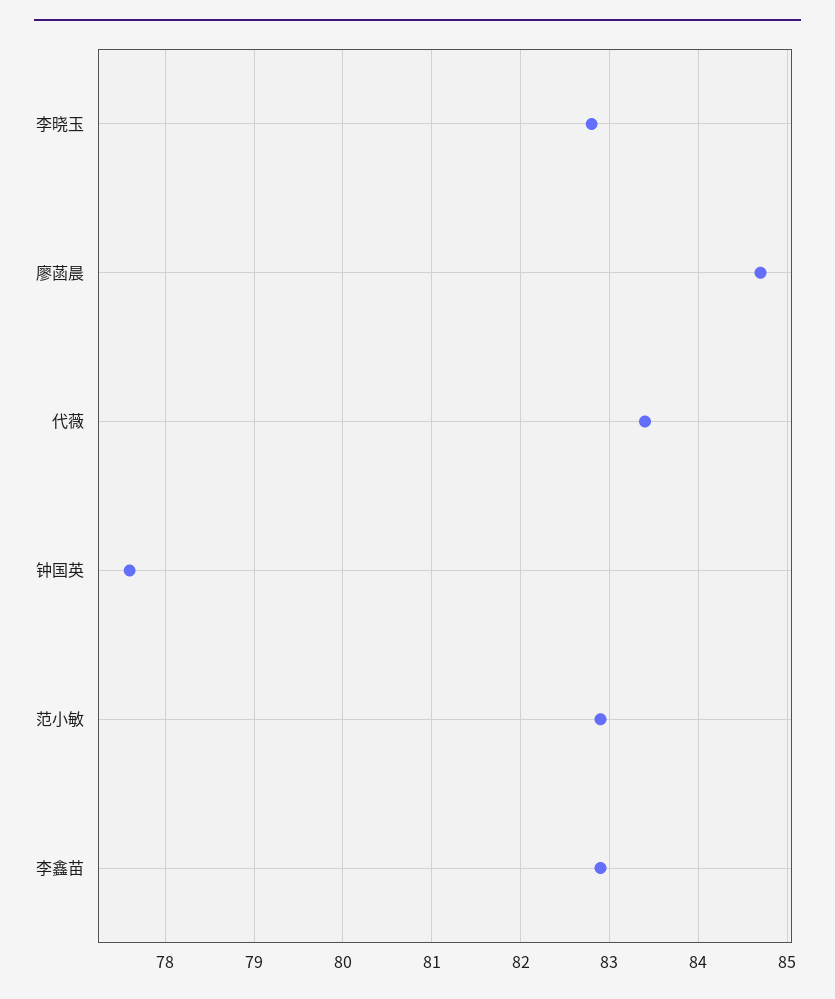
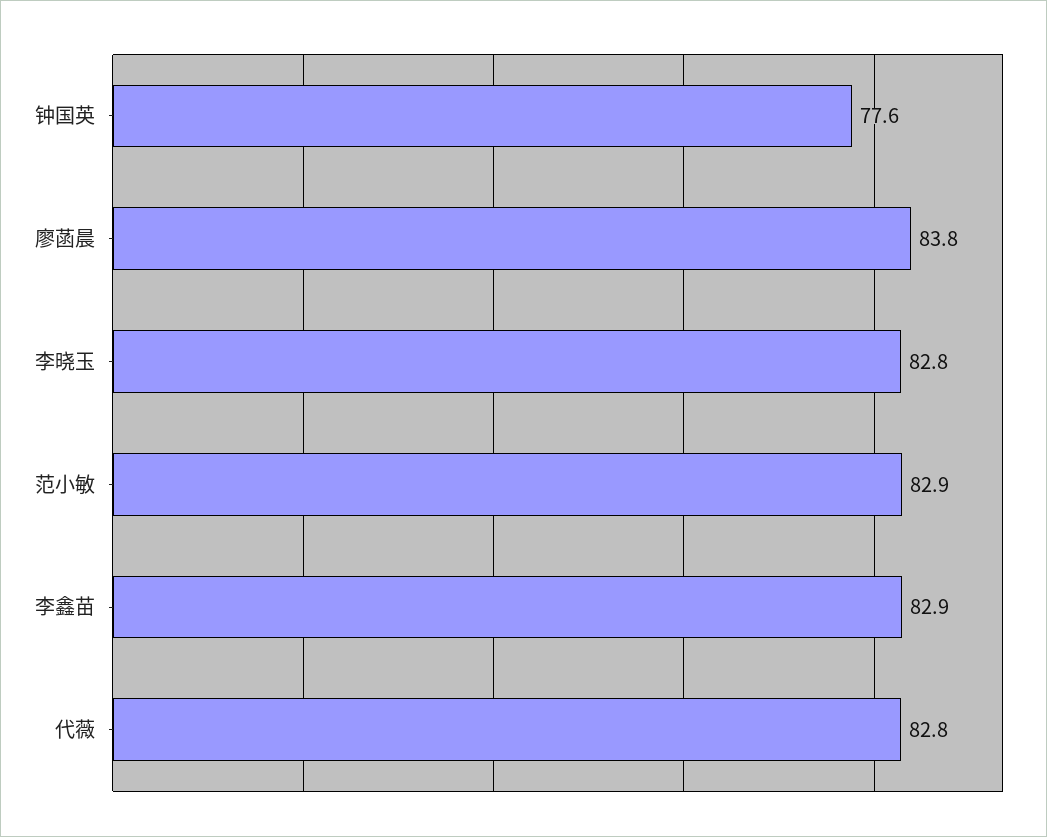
廖菡晨: 84.7 -> 83.8
代薇: 83.4 -> 82.8

